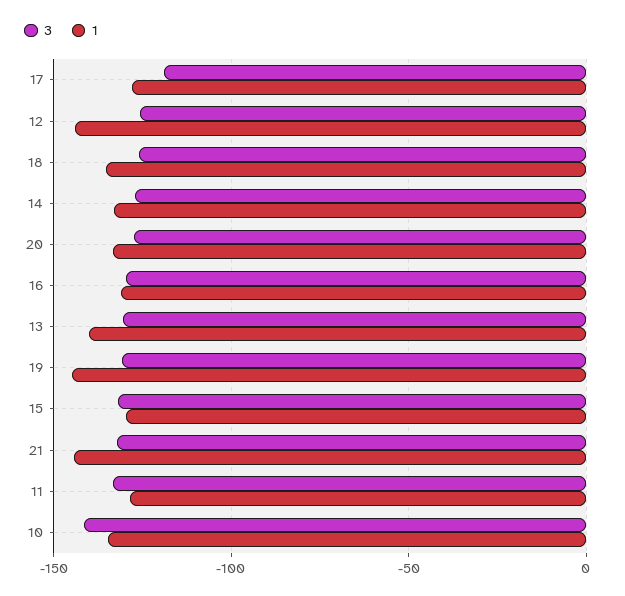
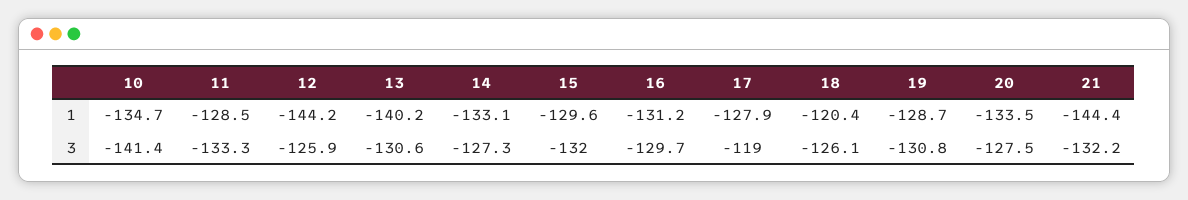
1, 18: -135 -> -120.4
1, 19: -145 -> -128.7

